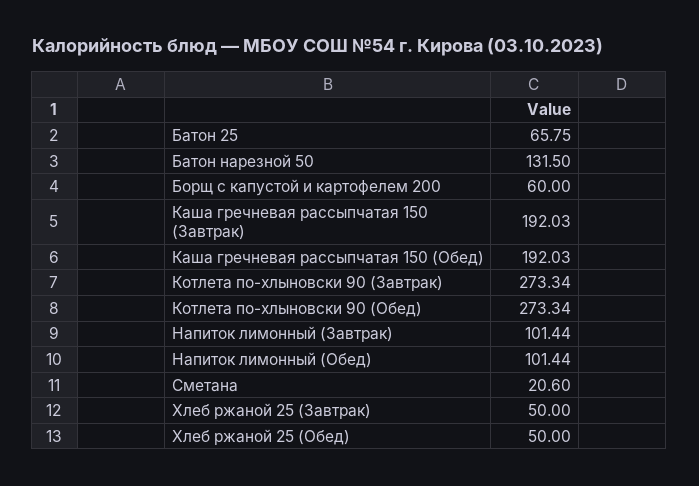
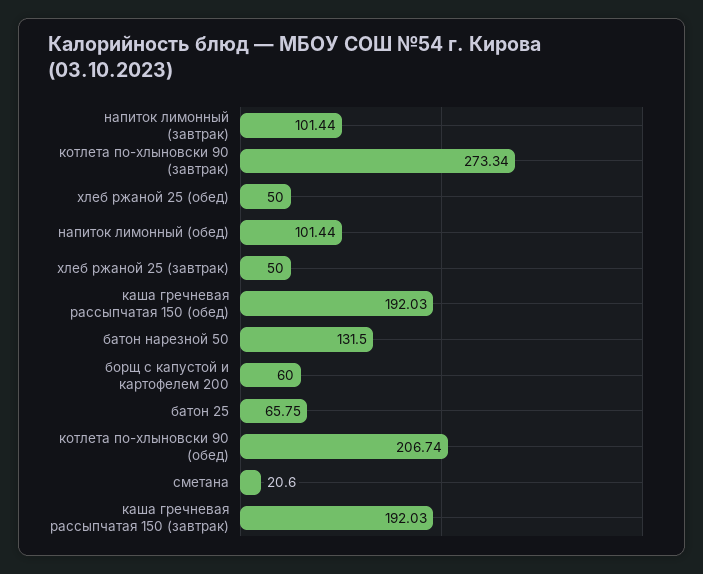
Котлета по-хлыновски 90 (Обед): 273.34 -> 206.74

